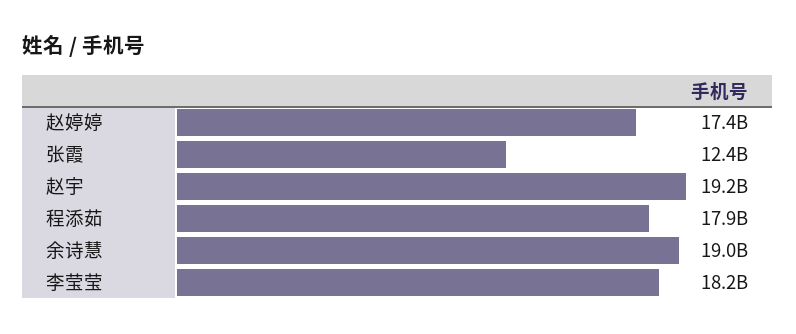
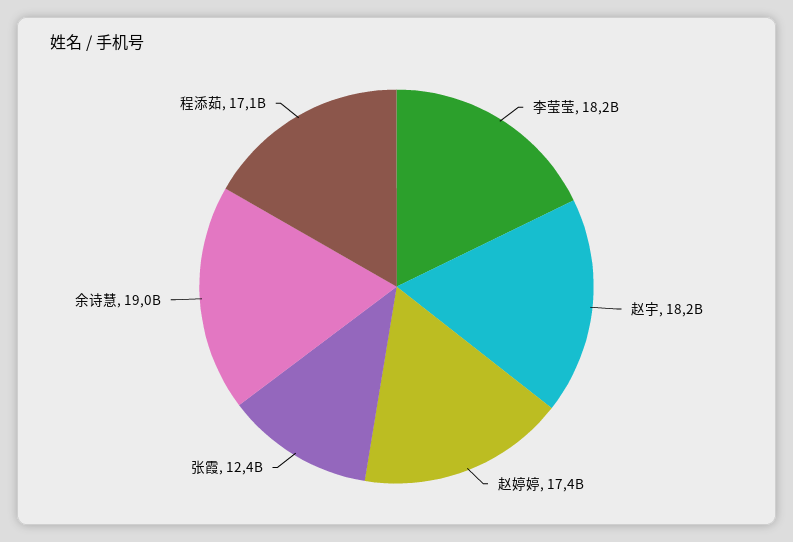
赵宇: 19200000000 -> 18200000000
程添茹: 17900000000 -> 17100000000

